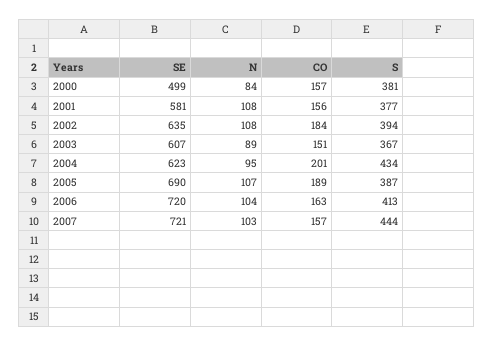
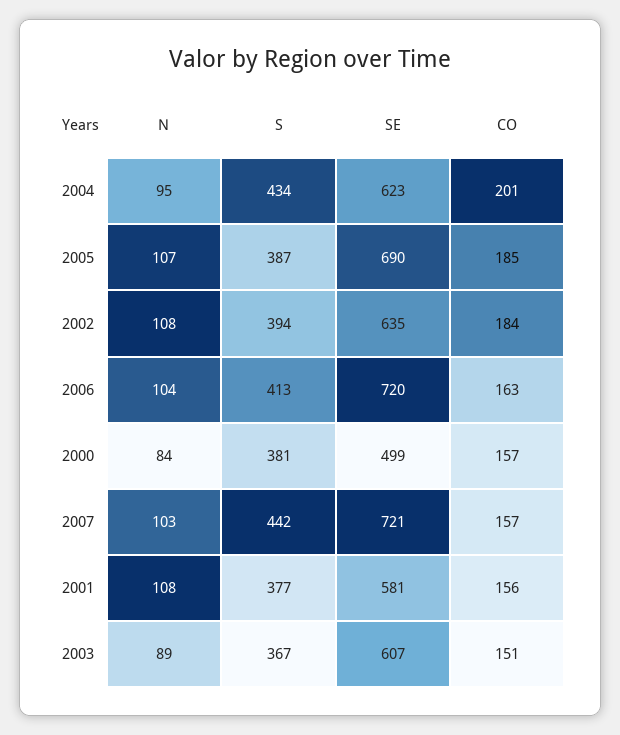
CO, 2005: 189 -> 185
S, 2007: 444 -> 442

